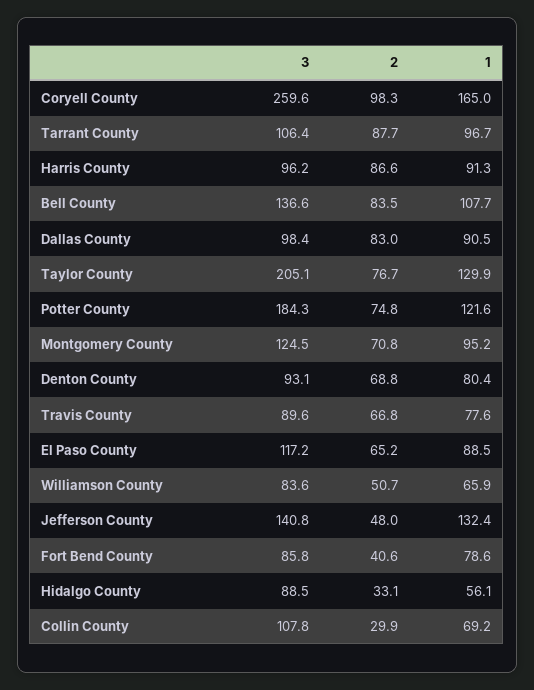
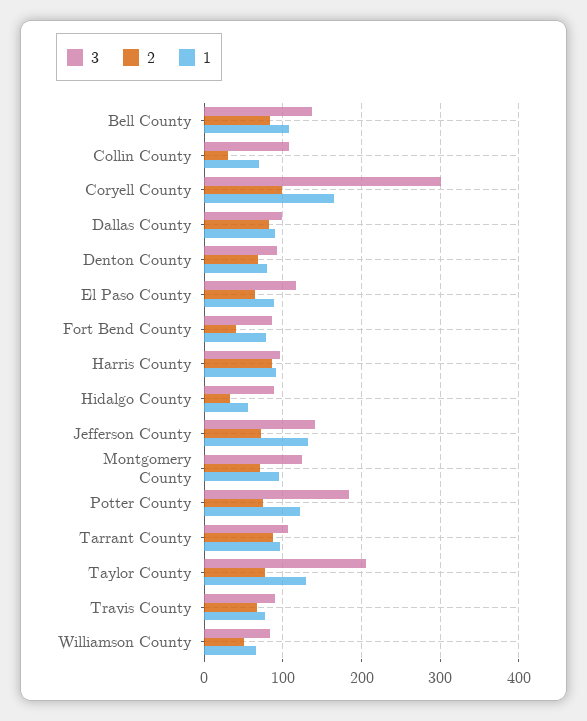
3, Coryell County: 259.6 -> 300
2, Jefferson County: 48 -> 70

